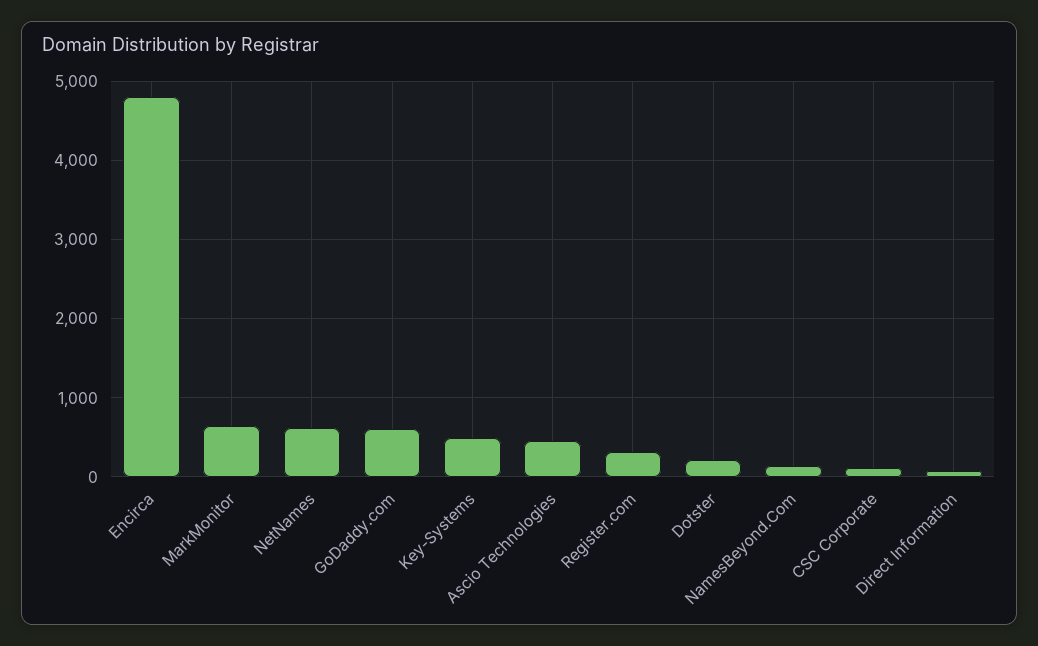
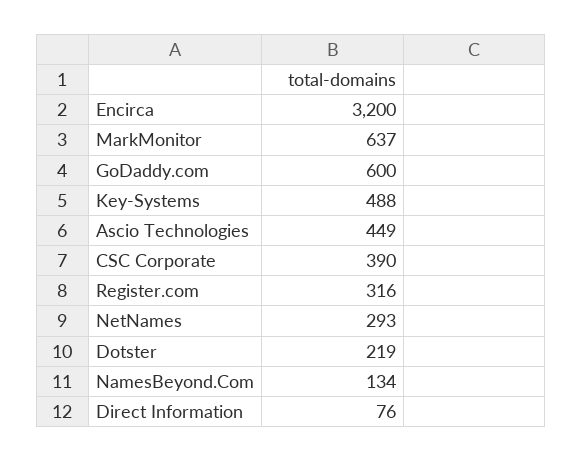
Encirca: 4800 -> 3200
NetNames: 600 -> 293
CSC Corporate: 100 -> 390

